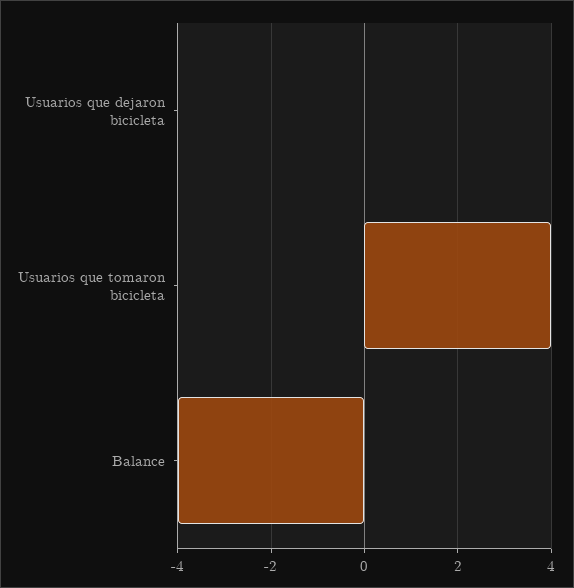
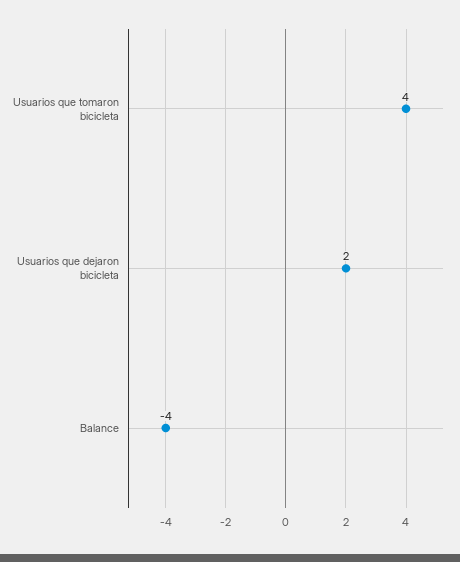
Usuarios que dejaron bicicleta: 0 -> 2

